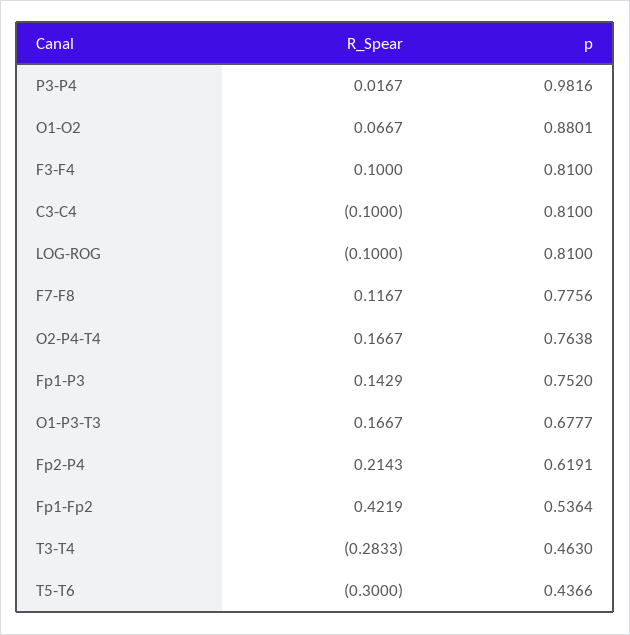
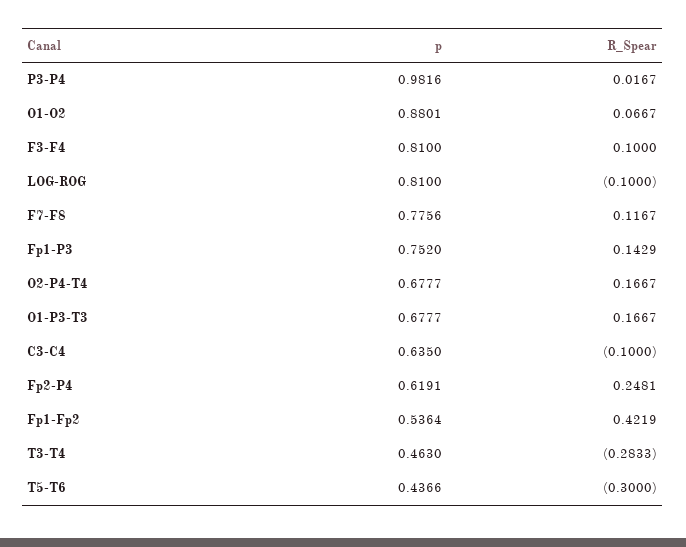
p, C3-C4: 0.81 -> 0.635
p, O2-P4-T4: 0.7638 -> 0.6777
R_Spear, Fp2-P4: 0.2143 -> 0.2481

